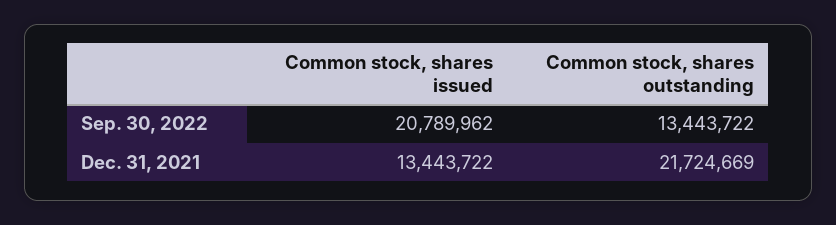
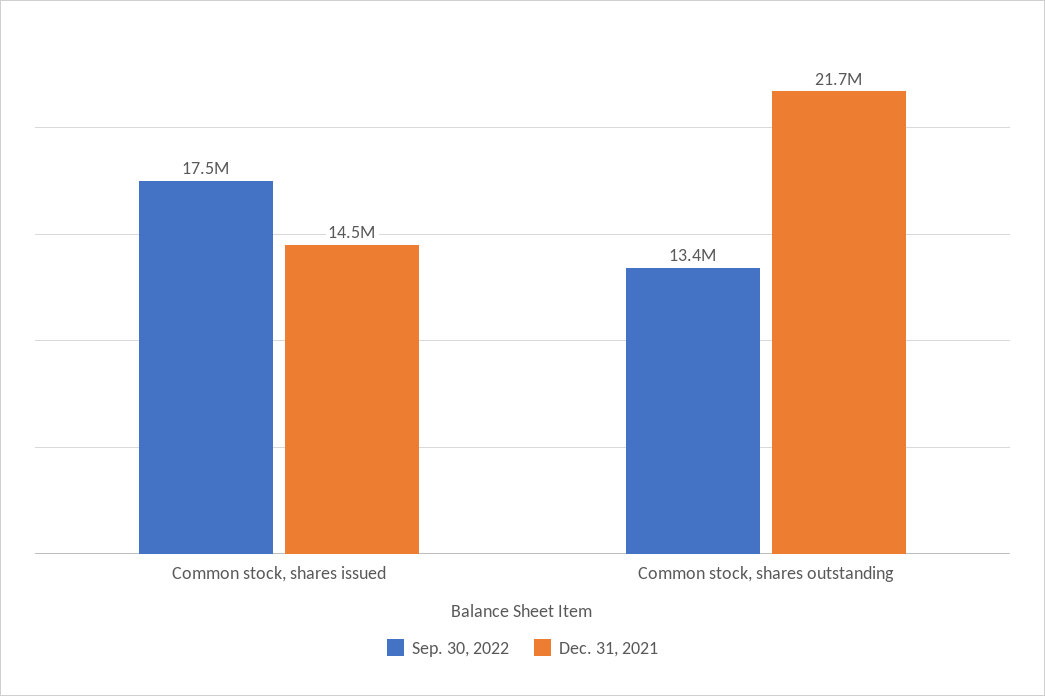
Sep. 30, 2022, Common stock, shares issued: 20789962 -> 17500000
Dec. 31, 2021, Common stock, shares issued: 13443722 -> 14500000

